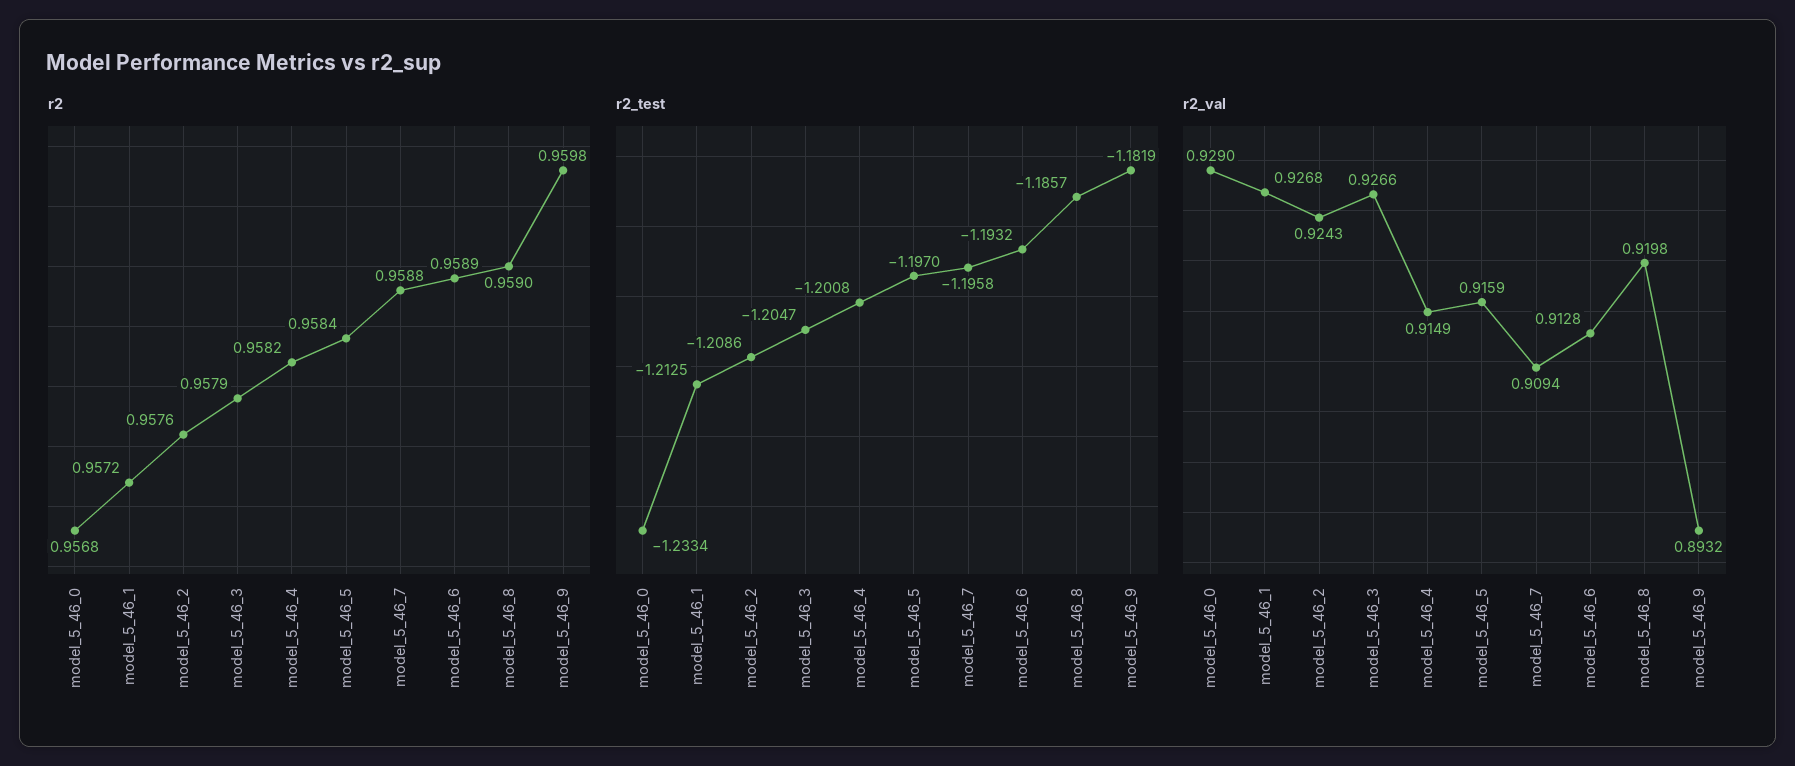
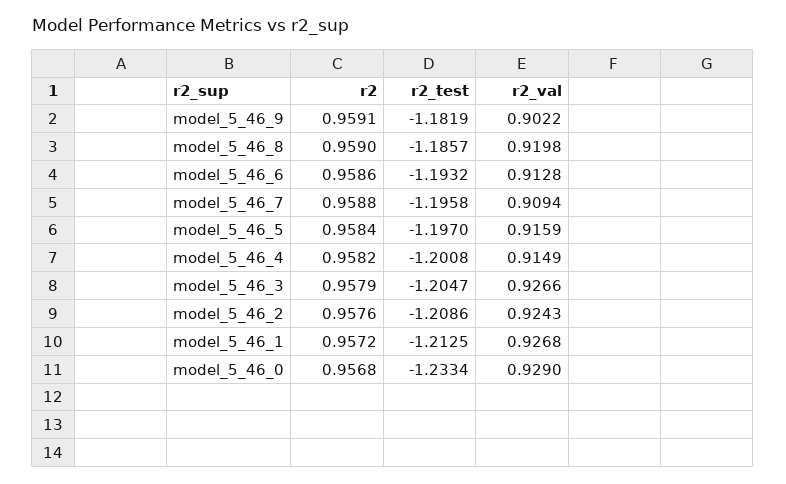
r2, model_5_46_6: 0.9589 -> 0.9586
r2, model_5_46_9: 0.9598 -> 0.9591
r2_val, model_5_46_9: 0.8932 -> 0.9022

